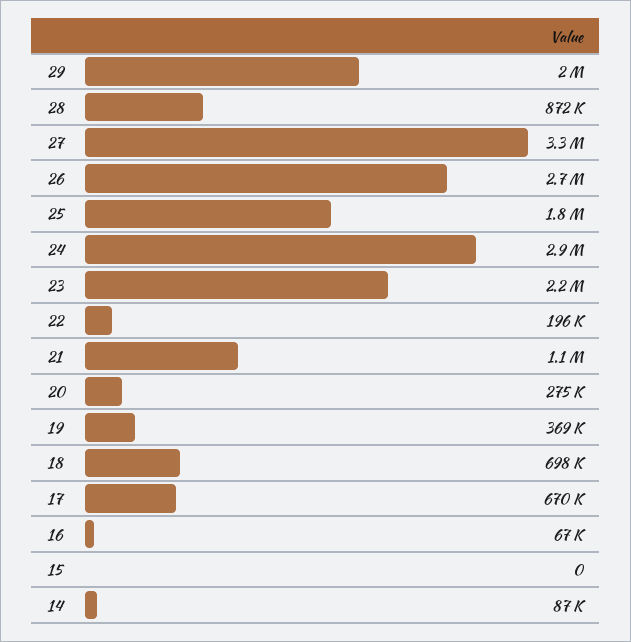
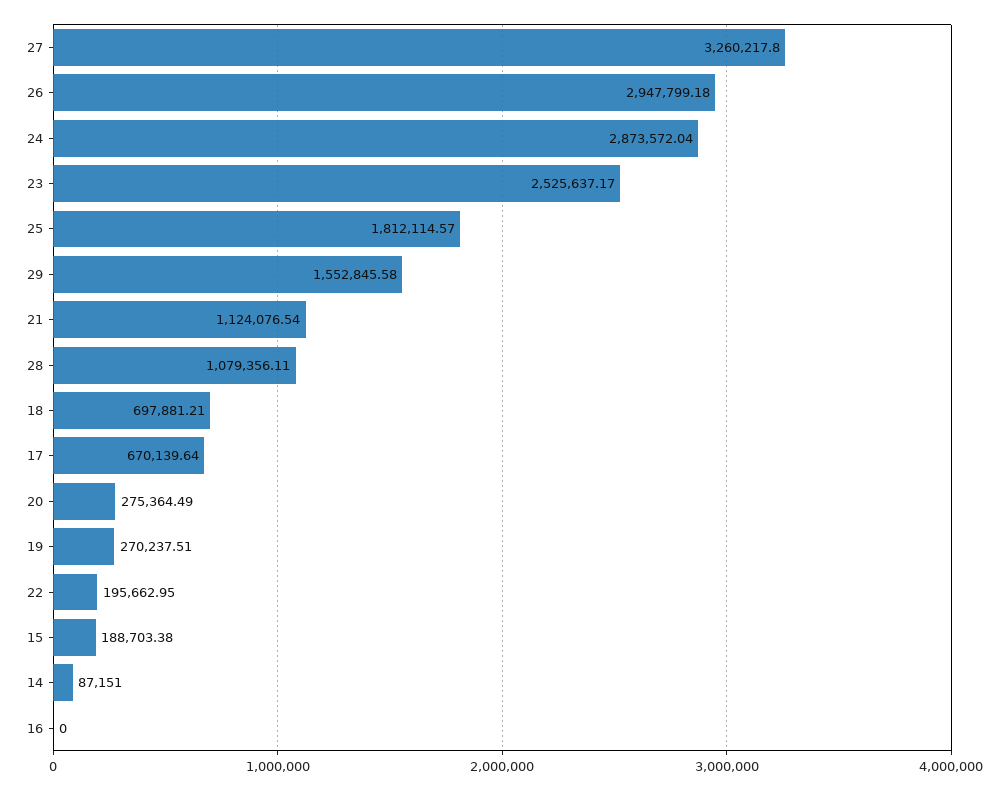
29: 2000000 -> 1552845.58
28: 872000 -> 1079356.11
26: 2700000 -> 2947799.18
23: 2200000 -> 2525637.17
19: 369000 -> 270237.51
16: 67000 -> 0
15: 0 -> 188703.38

